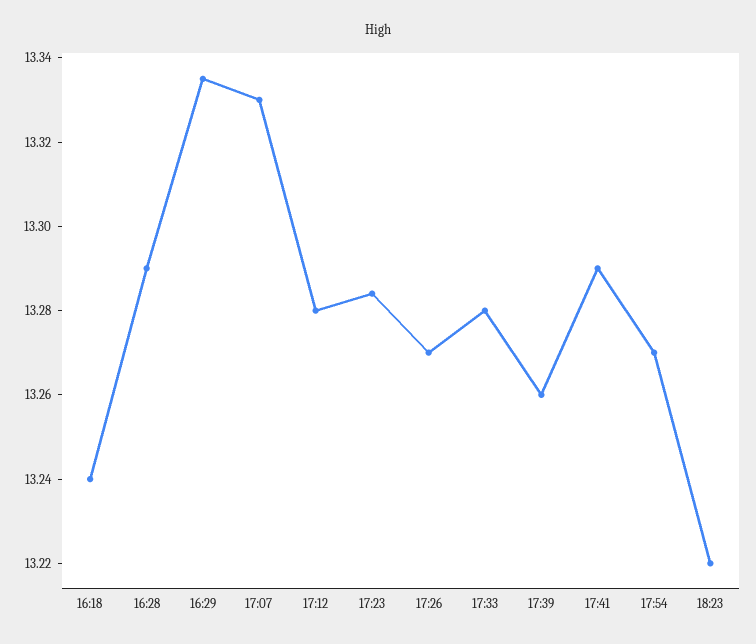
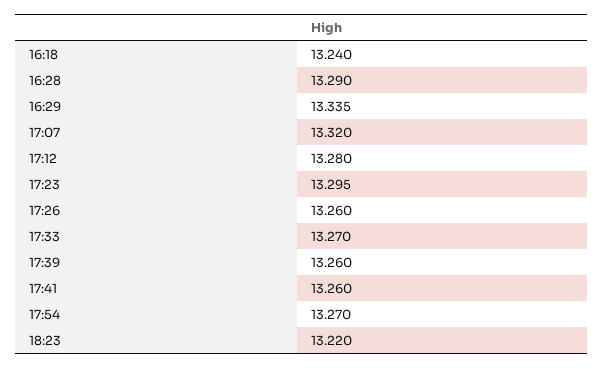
17:07: 13.33 -> 13.32
17:23: 13.285 -> 13.295
17:26: 13.27 -> 13.26
17:33: 13.28 -> 13.27
17:41: 13.29 -> 13.26

